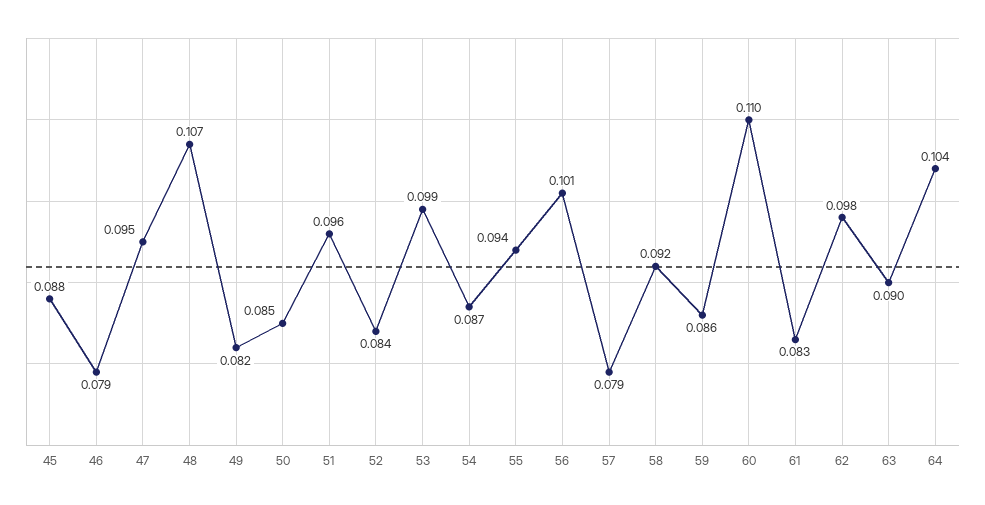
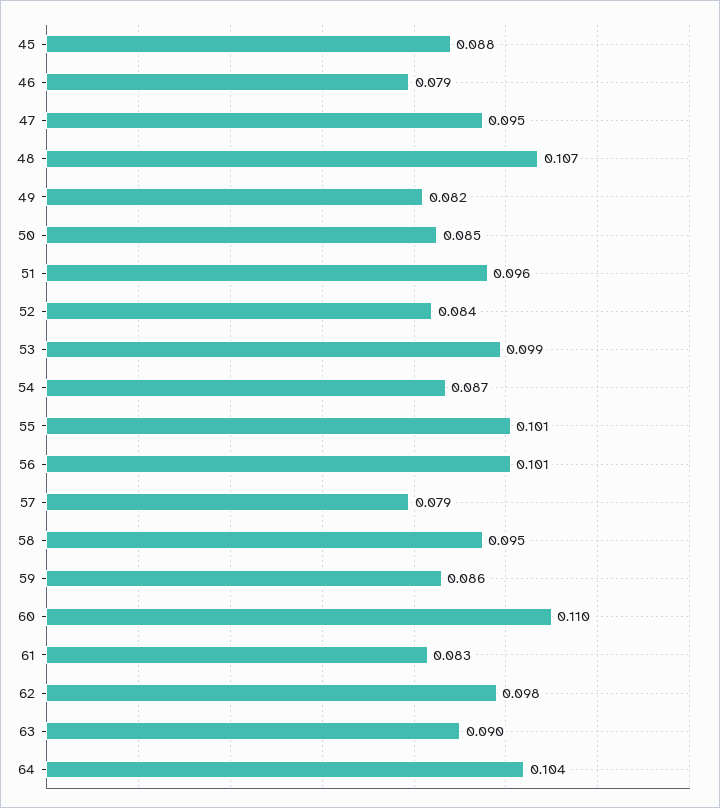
55: 0.094 -> 0.101
58: 0.092 -> 0.095

